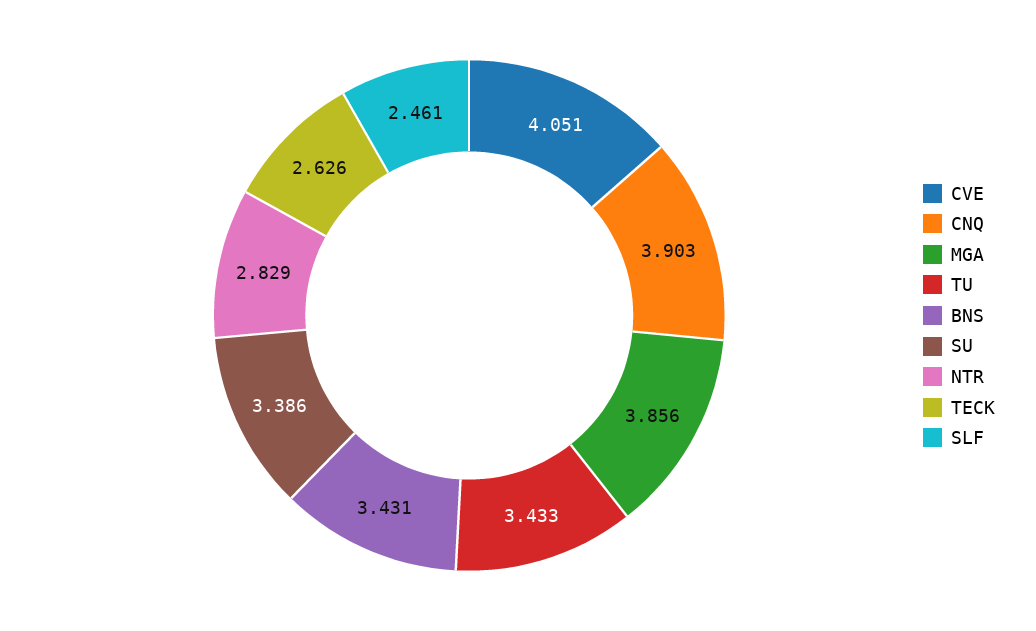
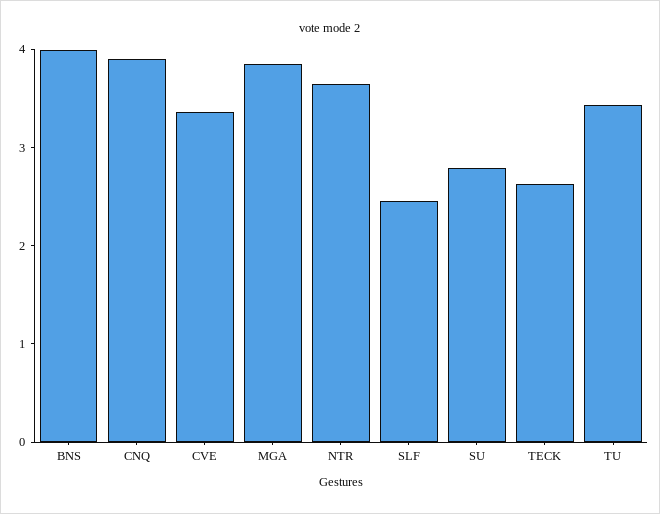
CVE: 4.051 -> 3.4
BNS: 3.431 -> 4
SU: 3.386 -> 2.8
NTR: 2.829 -> 3.6

